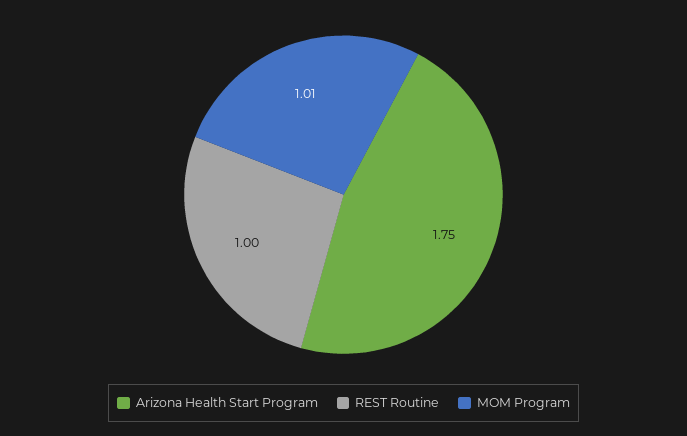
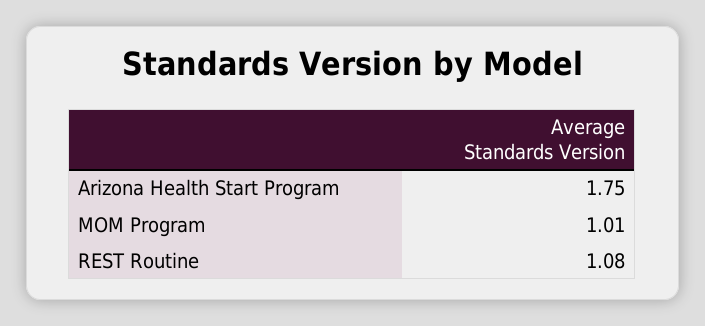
REST Routine: 1 -> 1.08

